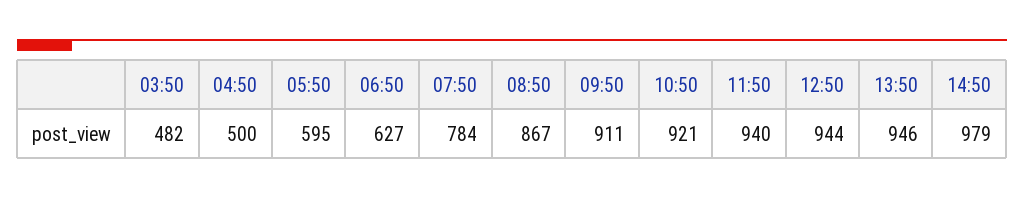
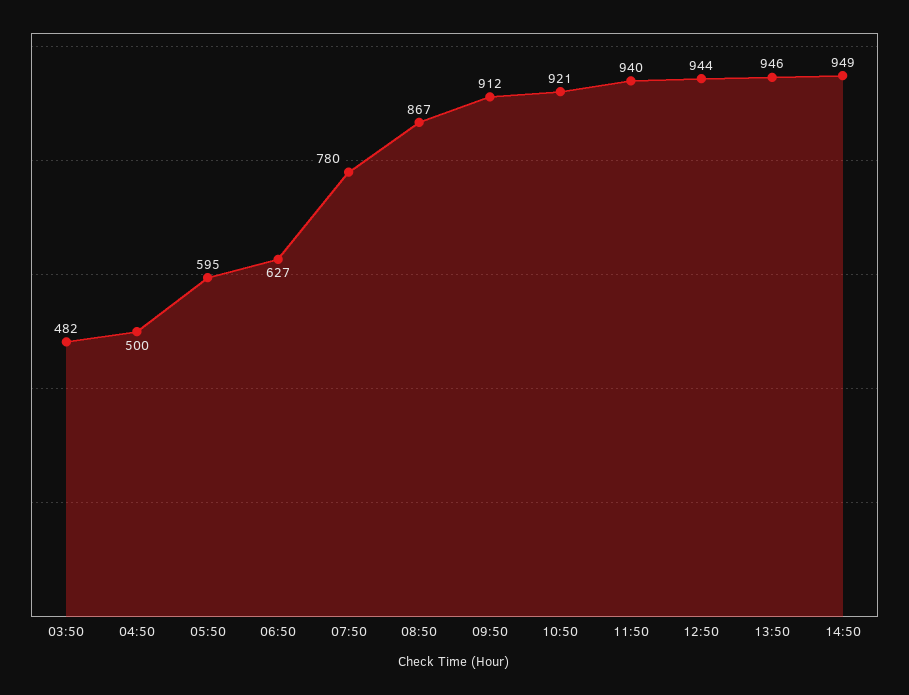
07:50: 784 -> 780
09:50: 911 -> 912
14:50: 979 -> 949

